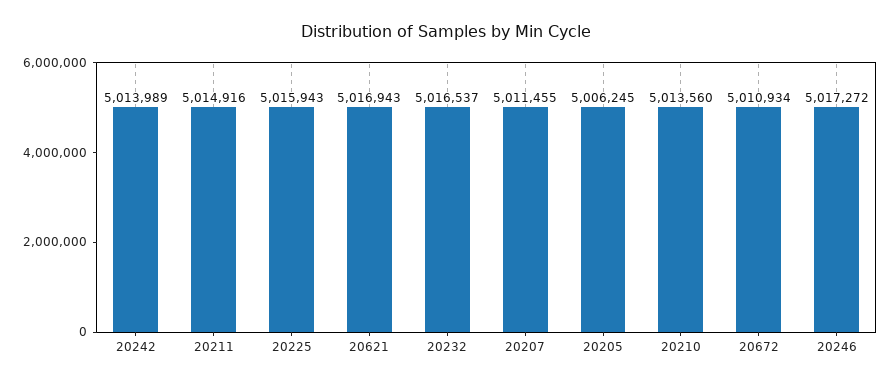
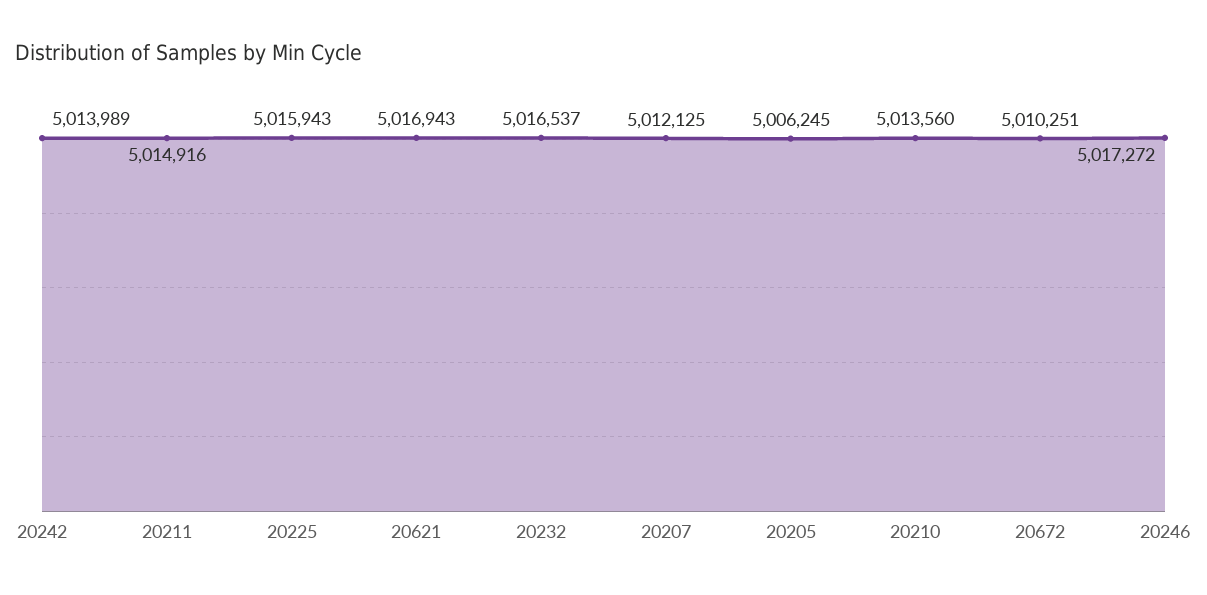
20207: 5011455 -> 5012125
20672: 5010934 -> 5010251

